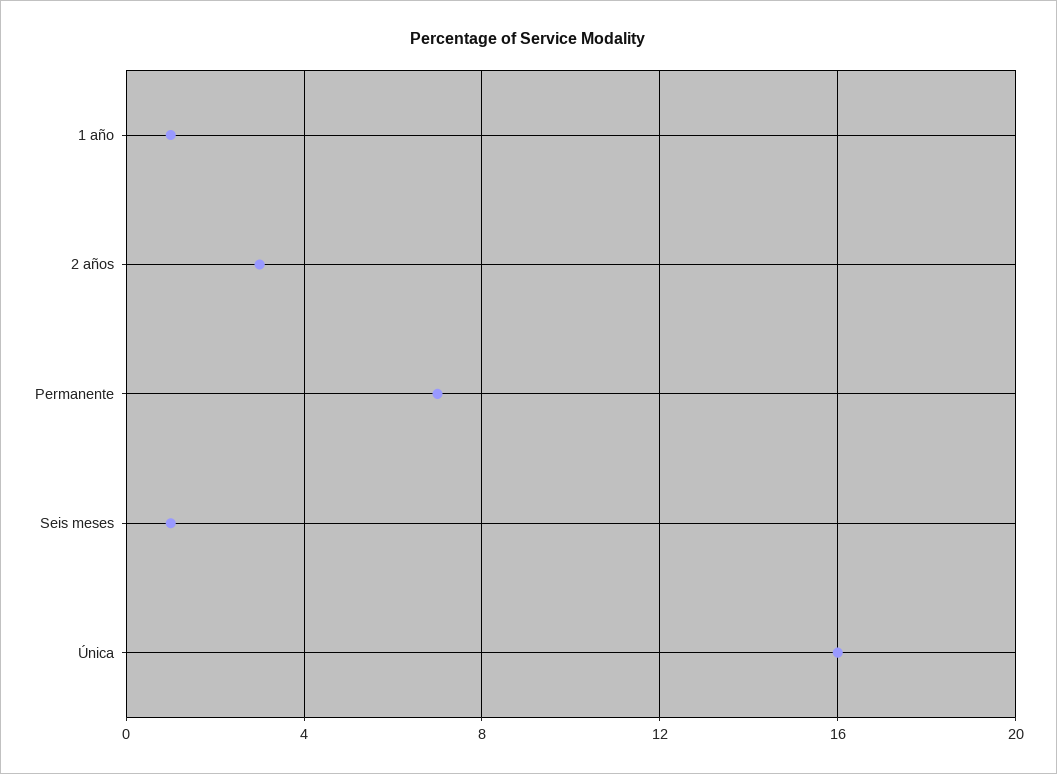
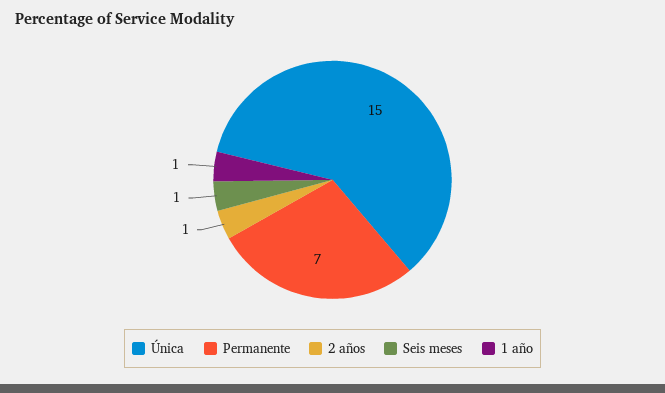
2 años: 3 -> 1
Única: 16 -> 15

